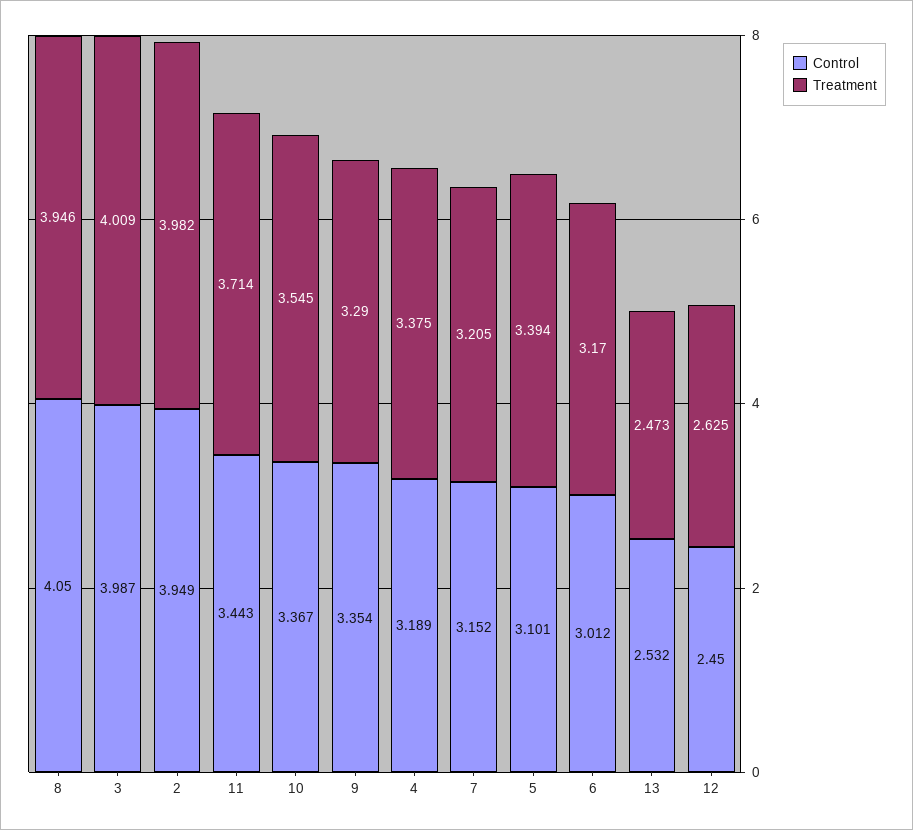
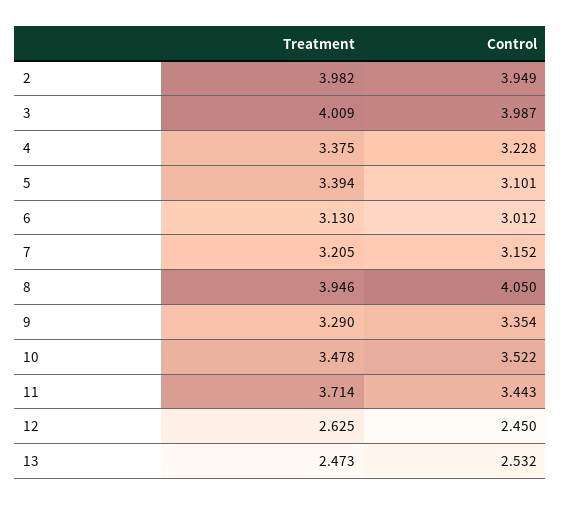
Control, 10: 3.367 -> 3.522
Treatment, 10: 3.545 -> 3.478
Control, 4: 3.189 -> 3.228
Treatment, 6: 3.17 -> 3.13

